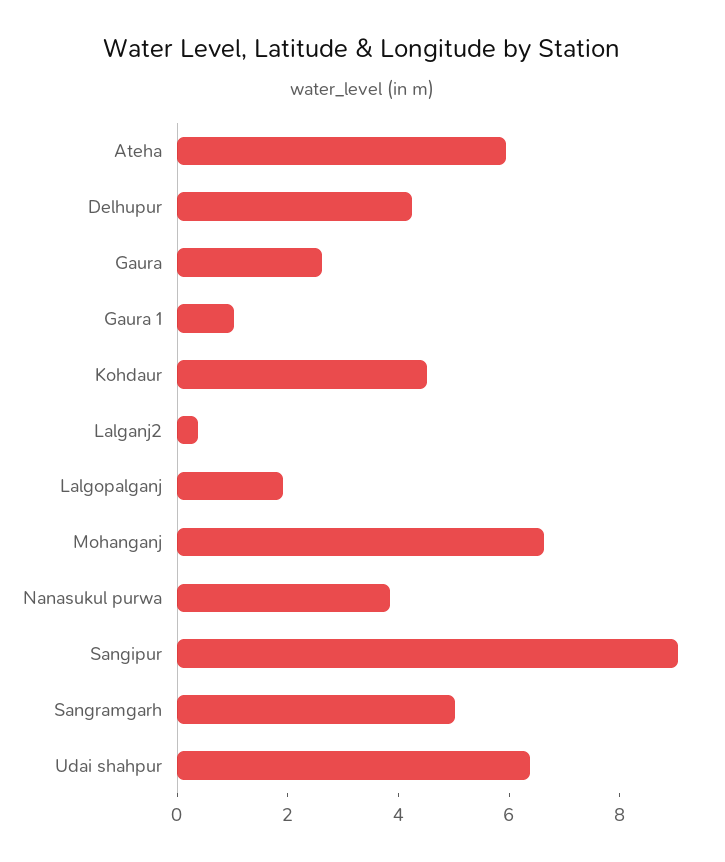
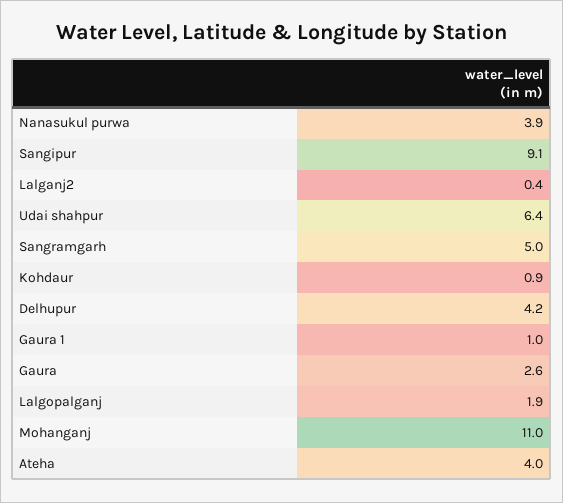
Ateha: 6 -> 4
Kohdaur: 4.5 -> 0.9
Mohanganj: 6.5 -> 11

